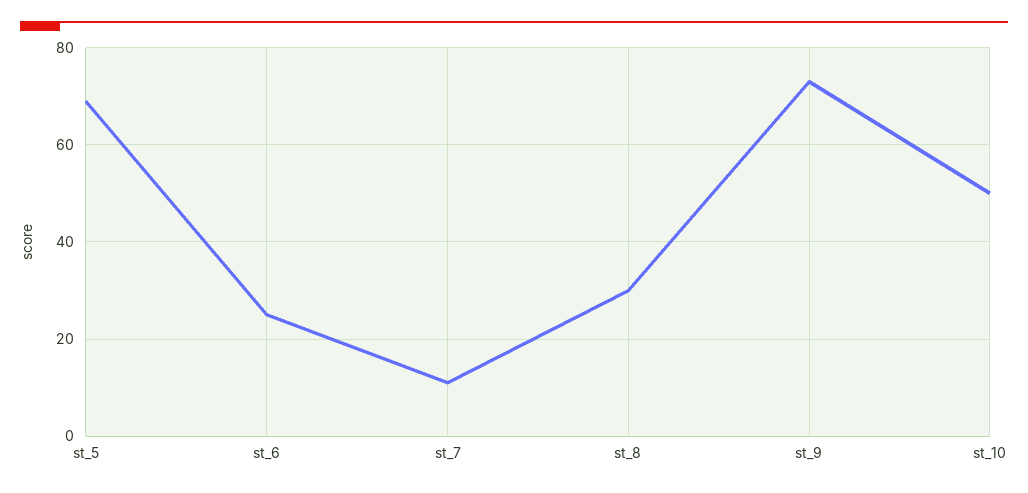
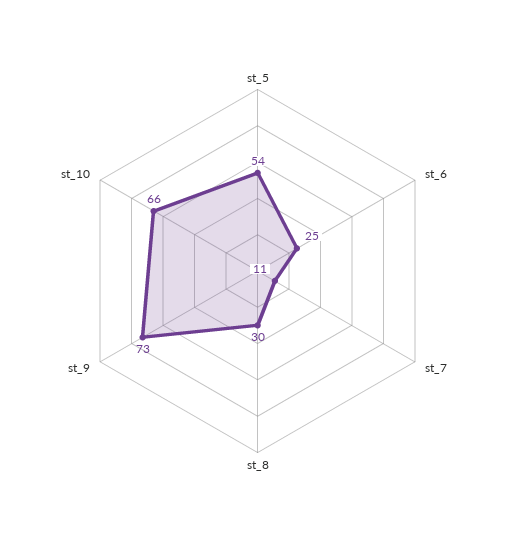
st_5: 70 -> 54
st_10: 50 -> 66

